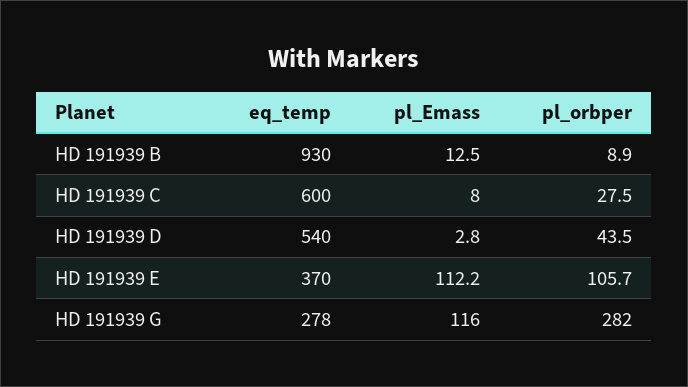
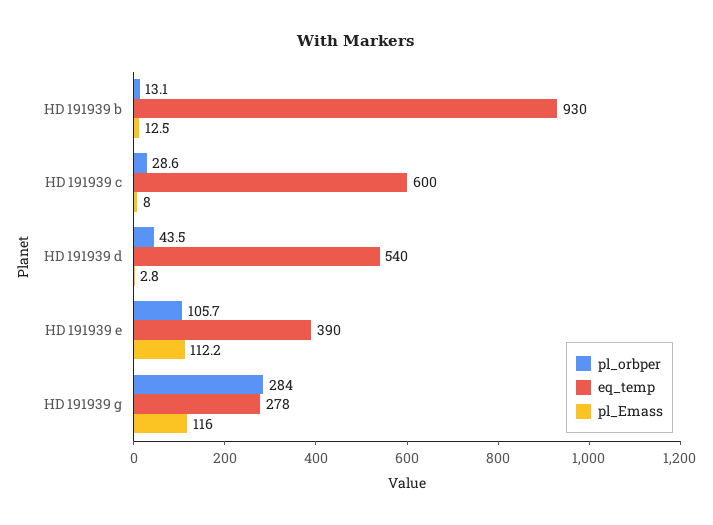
pl_orbper, HD 191939 B: 8.9 -> 13.1
pl_orbper, HD 191939 C: 27.5 -> 28.6
eq_temp, HD 191939 E: 370 -> 390
pl_orbper, HD 191939 G: 282 -> 284

